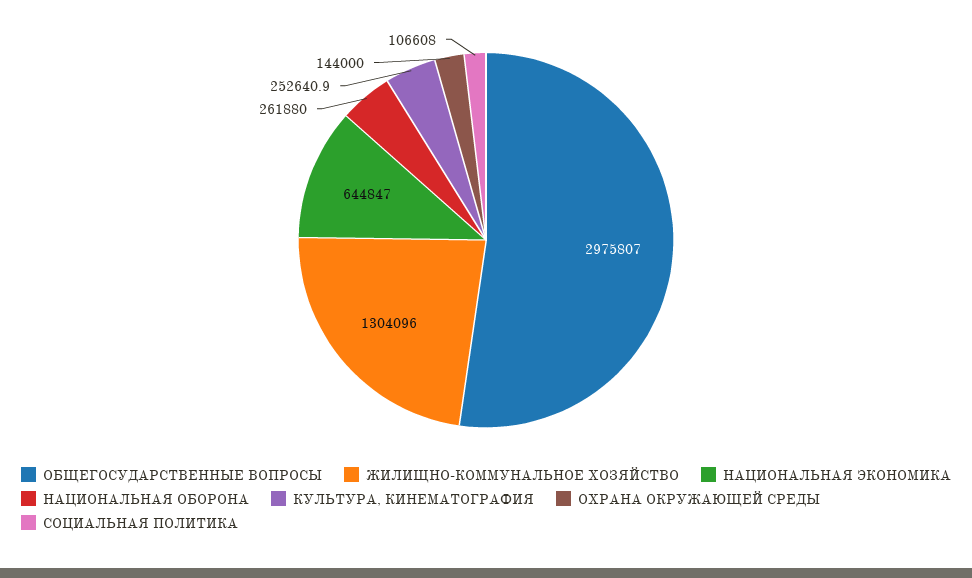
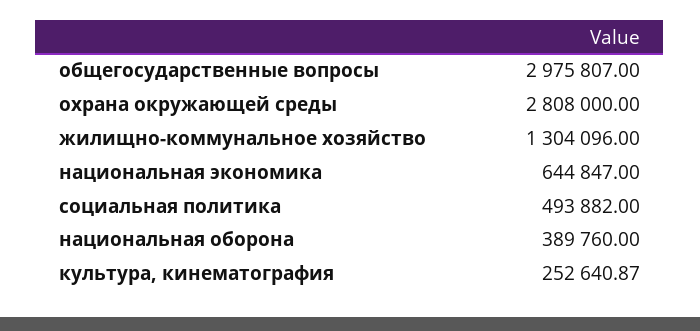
НАЦИОНАЛЬНАЯ ОБОРОНА: 261880 -> 389760
ОХРАНА ОКРУЖАЮЩЕЙ СРЕДЫ: 144000 -> 2808000
СОЦИАЛЬНАЯ ПОЛИТИКА: 106608 -> 493882

